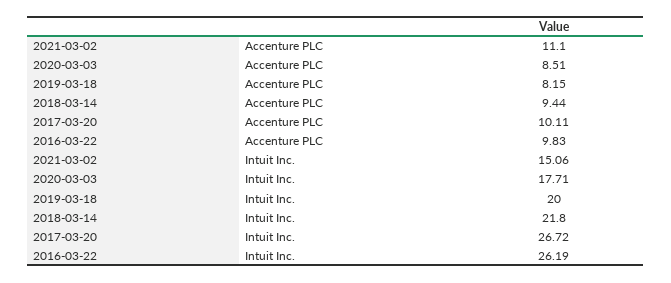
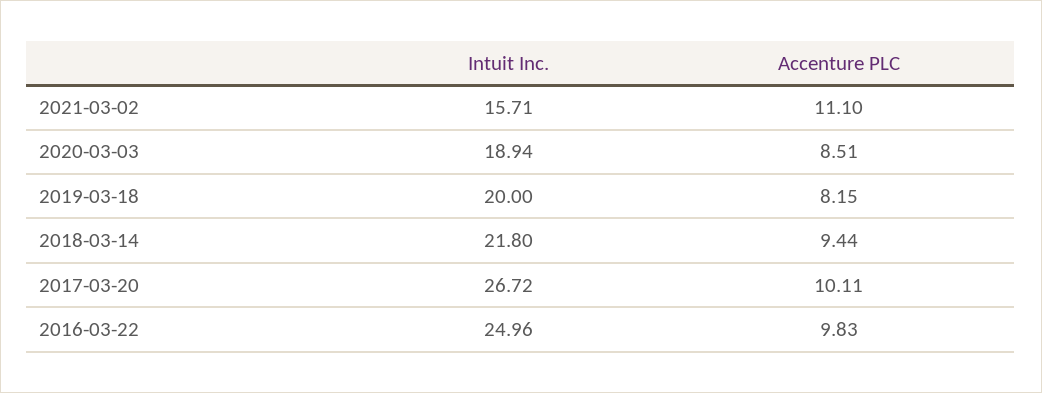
2021-03-02, Intuit Inc.: 15.06 -> 15.71
2020-03-03, Intuit Inc.: 17.71 -> 18.94
2016-03-22, Intuit Inc.: 26.19 -> 24.96

